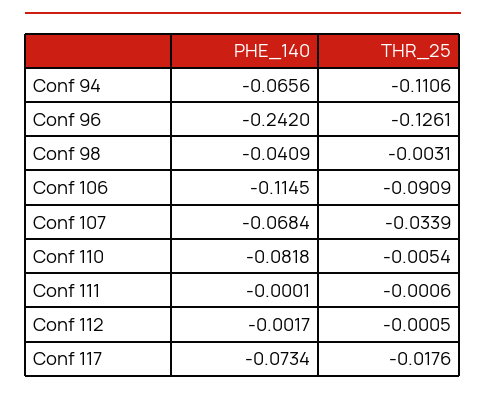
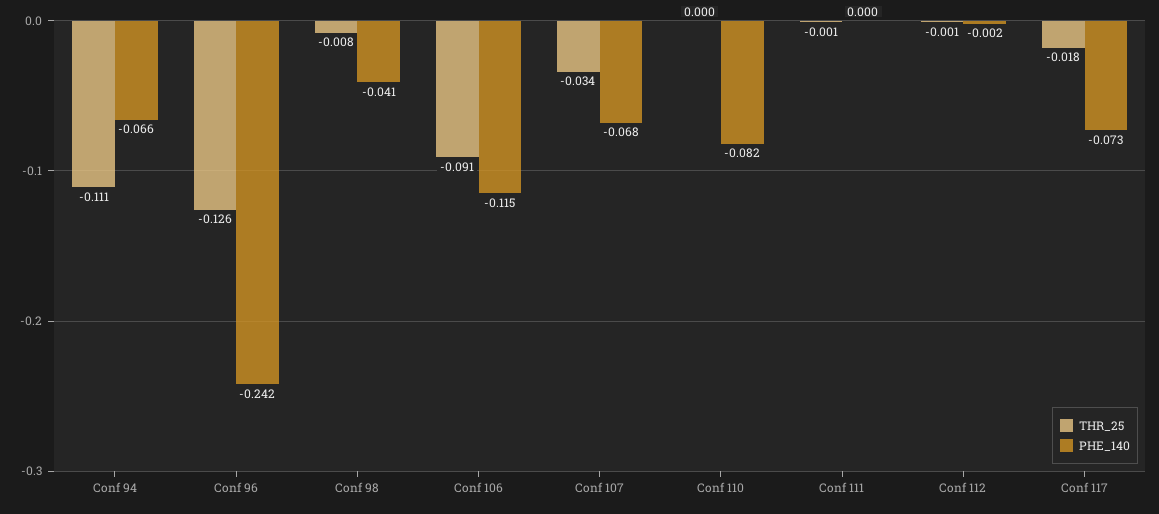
THR_25, Conf 98: -0.0031 -> -0.008
THR_25, Conf 110: -0.0054 -> 0

